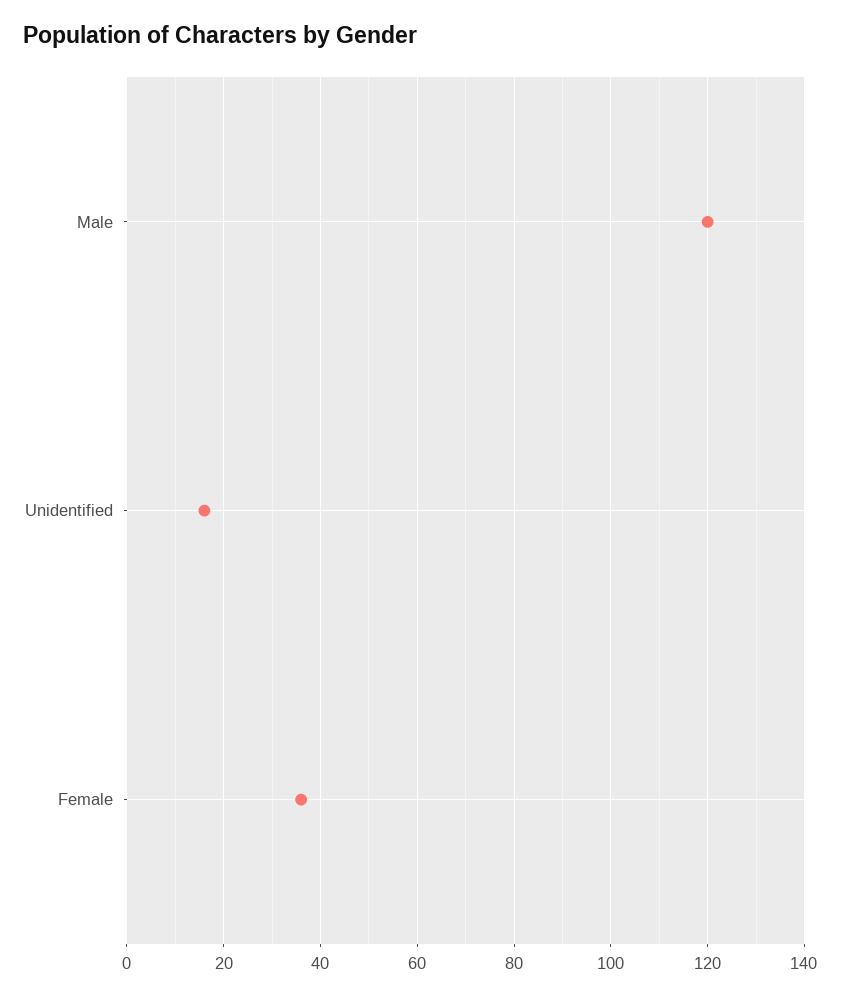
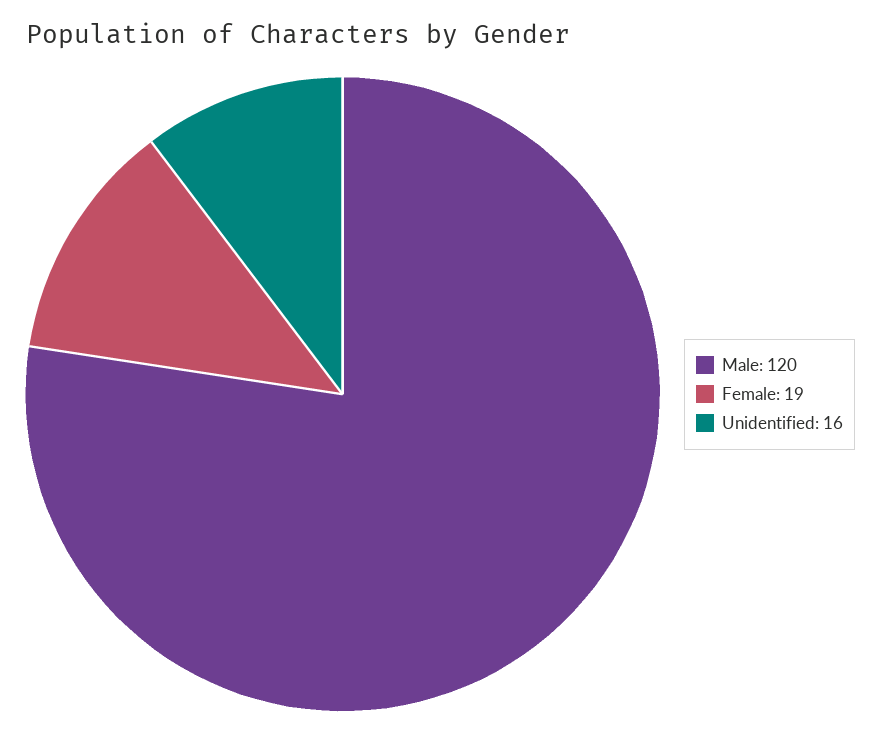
Female: 35 -> 19

